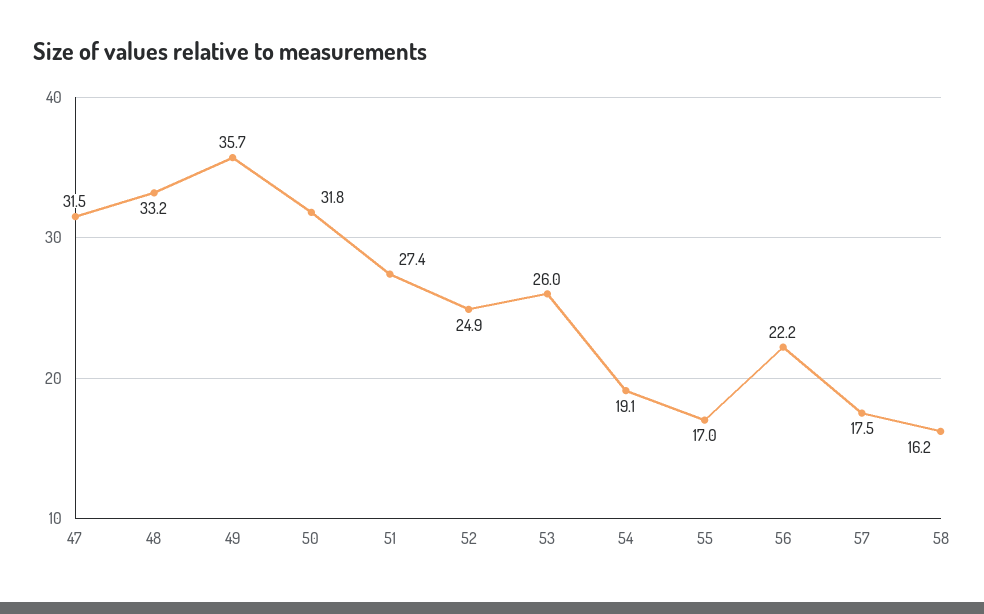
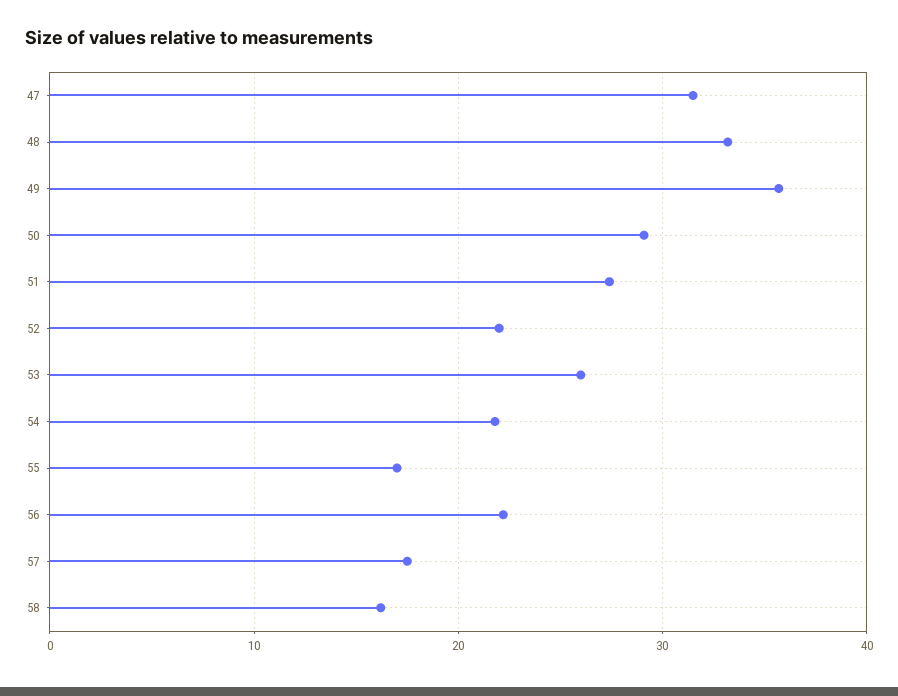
50: 31.8 -> 29
52: 24.9 -> 22
54: 19.1 -> 22

